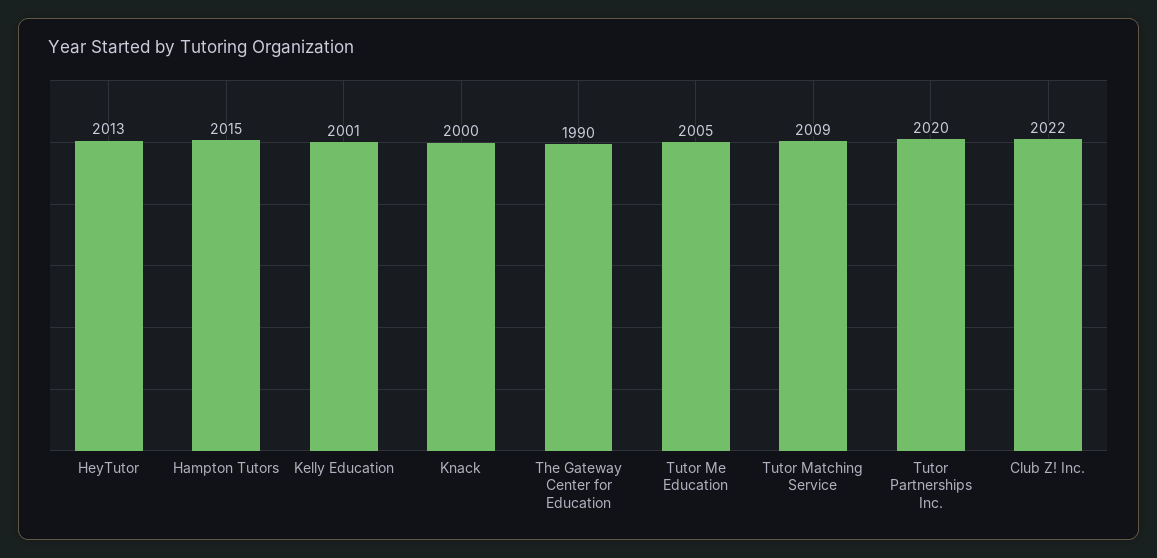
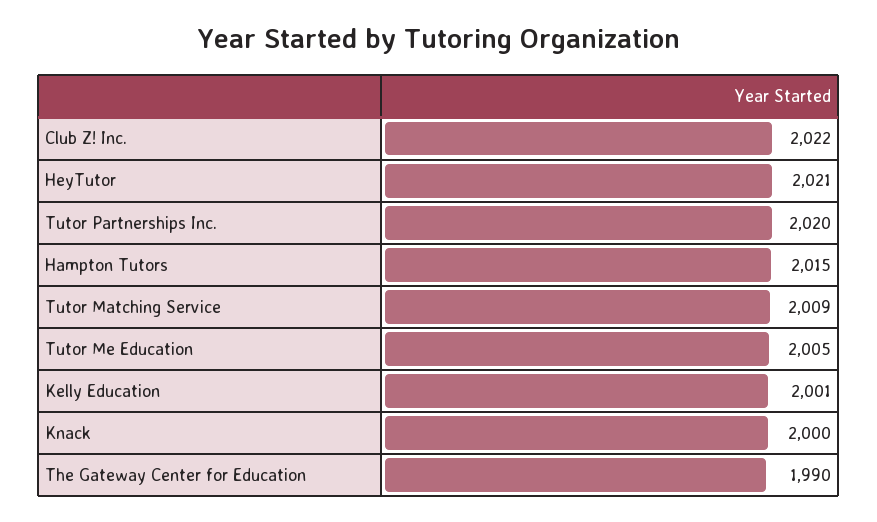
HeyTutor: 2013 -> 2021

